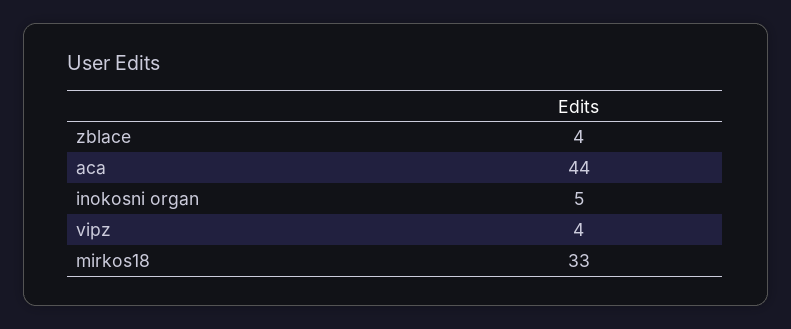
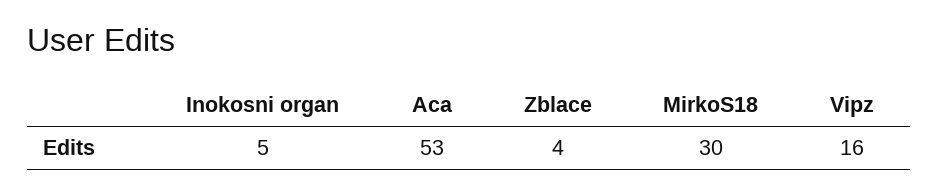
aca: 44 -> 53
vipz: 4 -> 16
mirkos18: 33 -> 30

